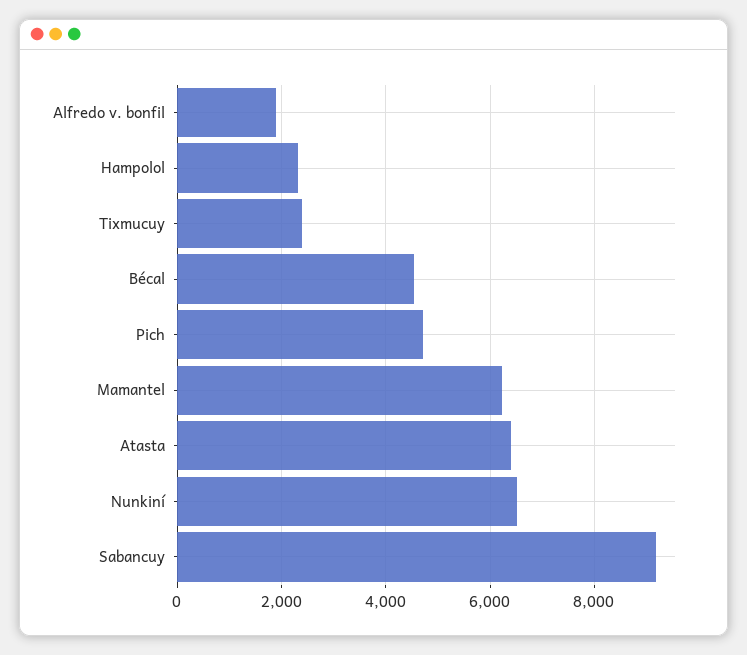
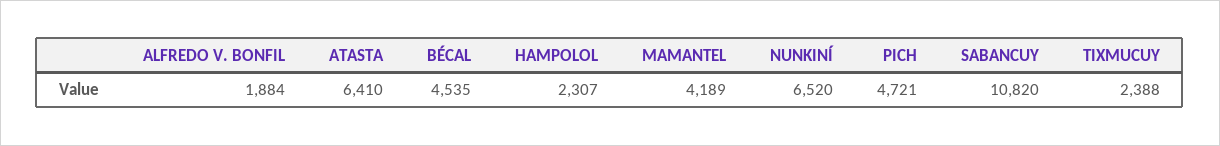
Mamantel: 6200 -> 4189
Sabancuy: 9200 -> 10820

